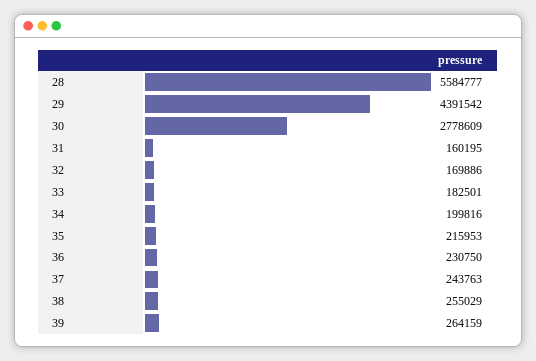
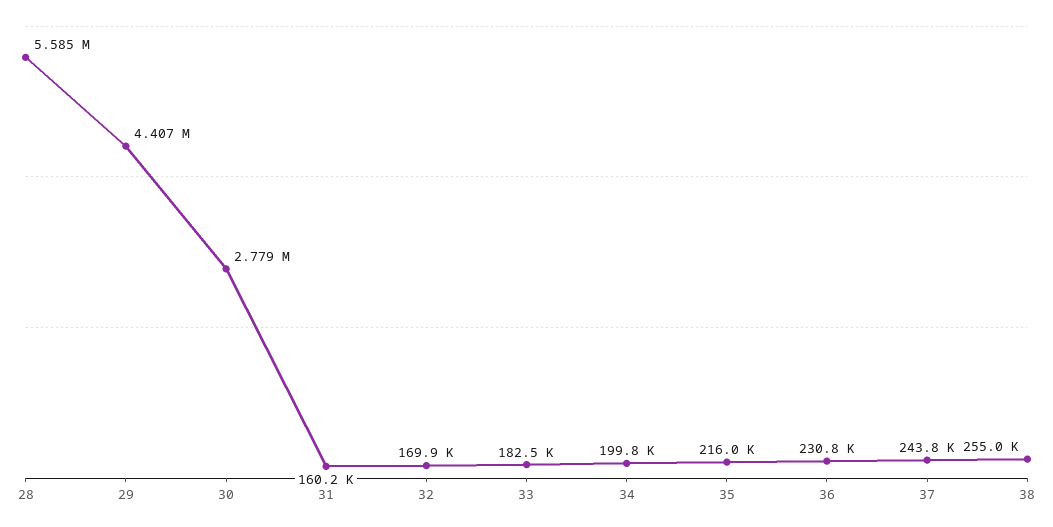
29: 4391542 -> 4407000
39: 264159 -> none

